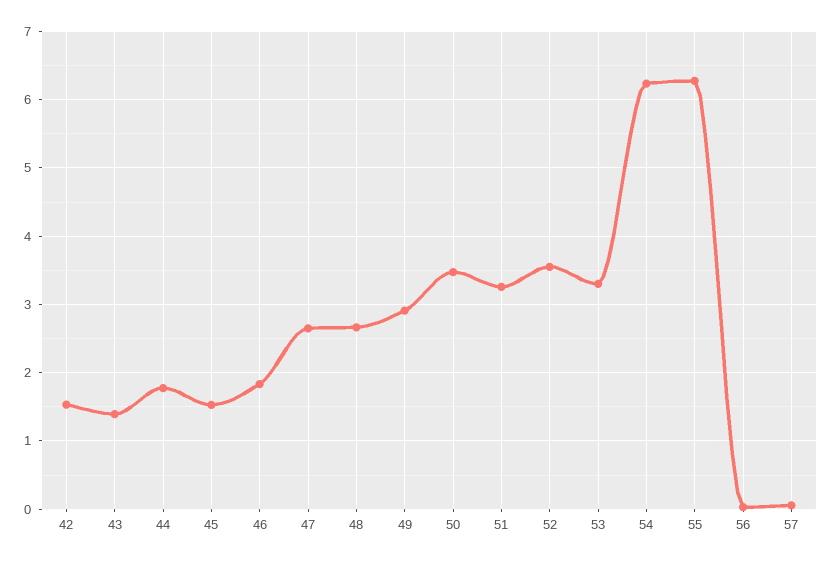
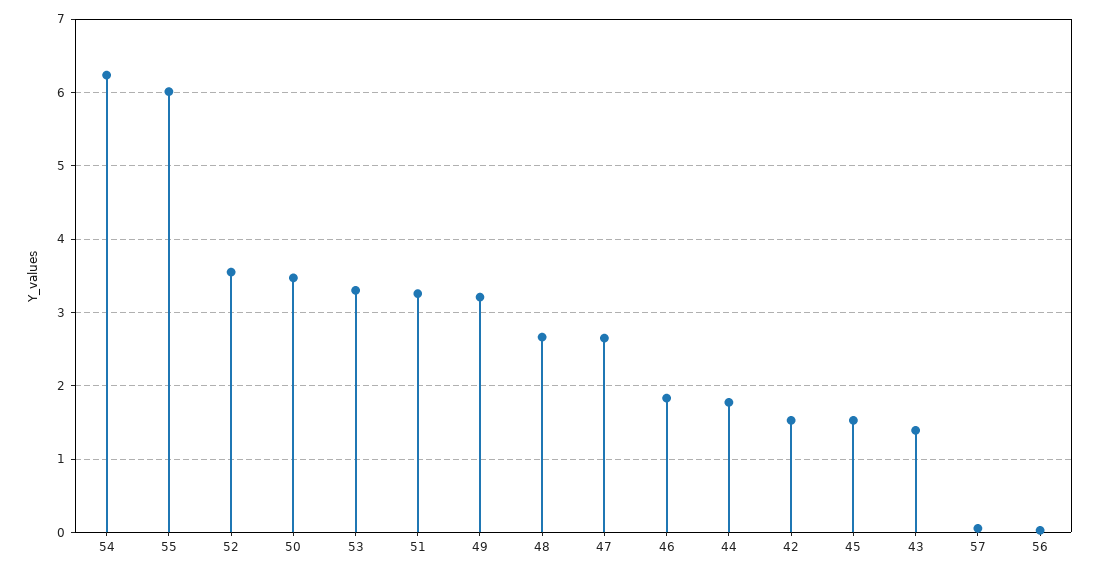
49: 2.9 -> 3.2
55: 6.3 -> 6

